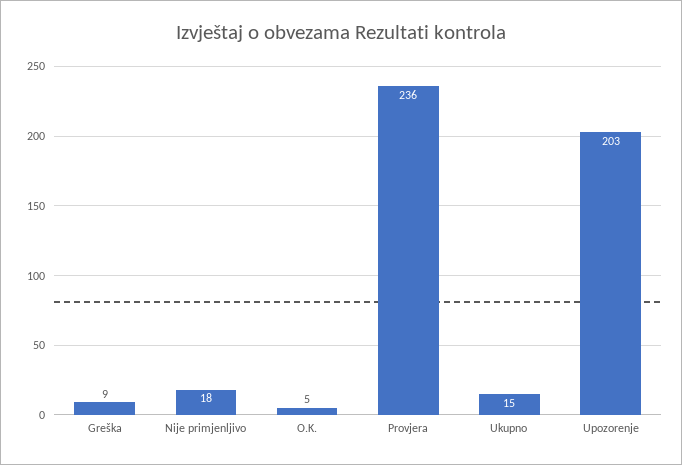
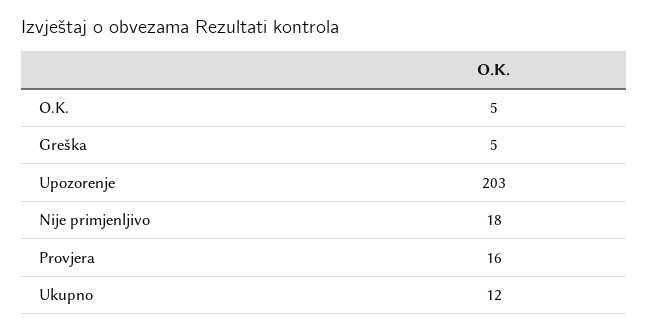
Greška: 9 -> 5
Provjera: 236 -> 16
Ukupno: 15 -> 12

